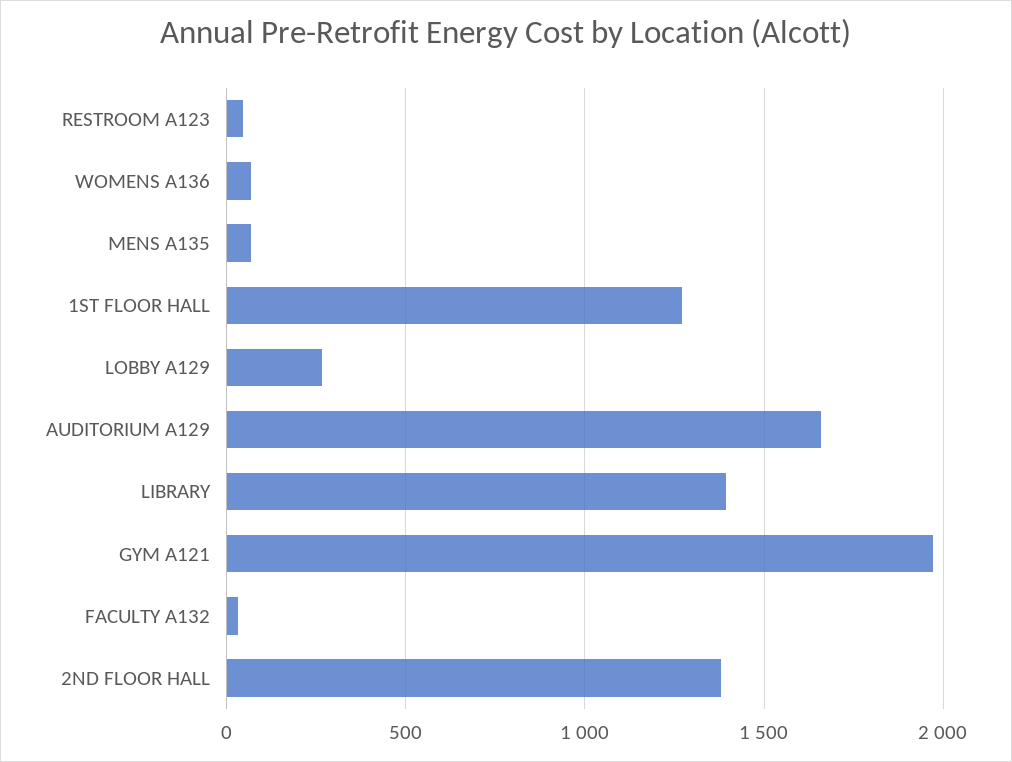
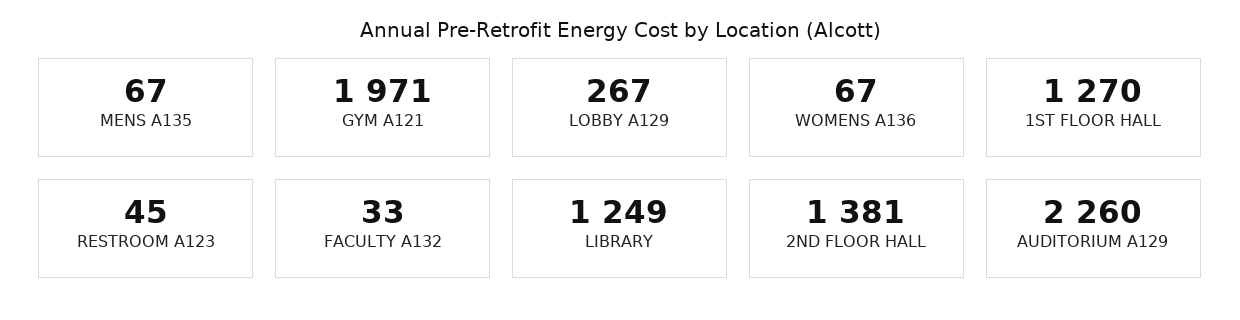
AUDITORIUM A129: 1650 -> 2260
LIBRARY: 1400 -> 1249

